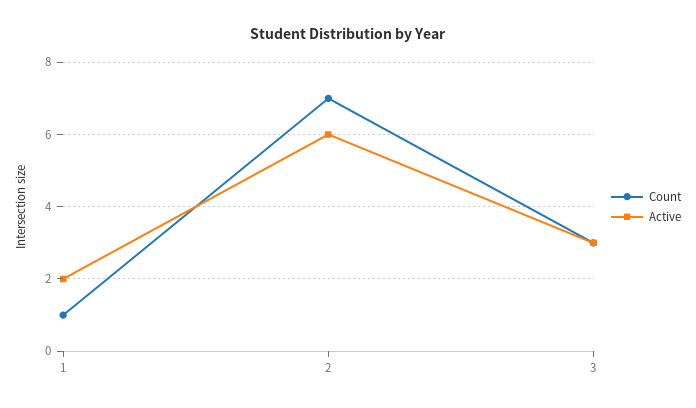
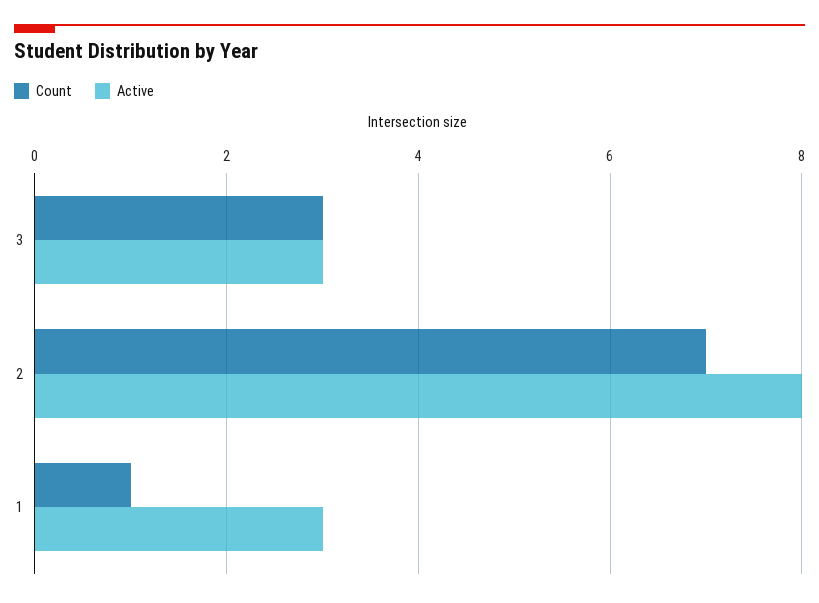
Active, 1: 2 -> 3
Active, 2: 6 -> 8

